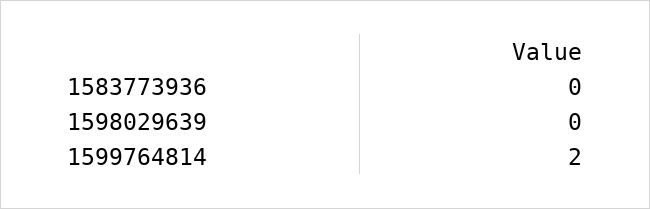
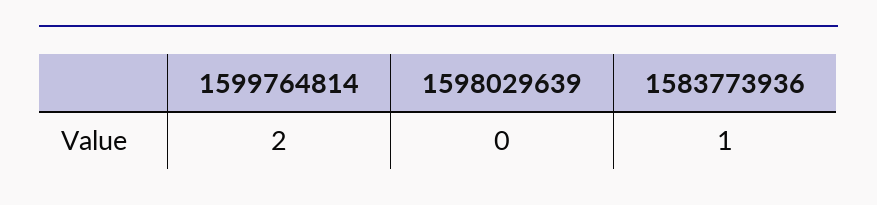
1583773936: 0 -> 1

